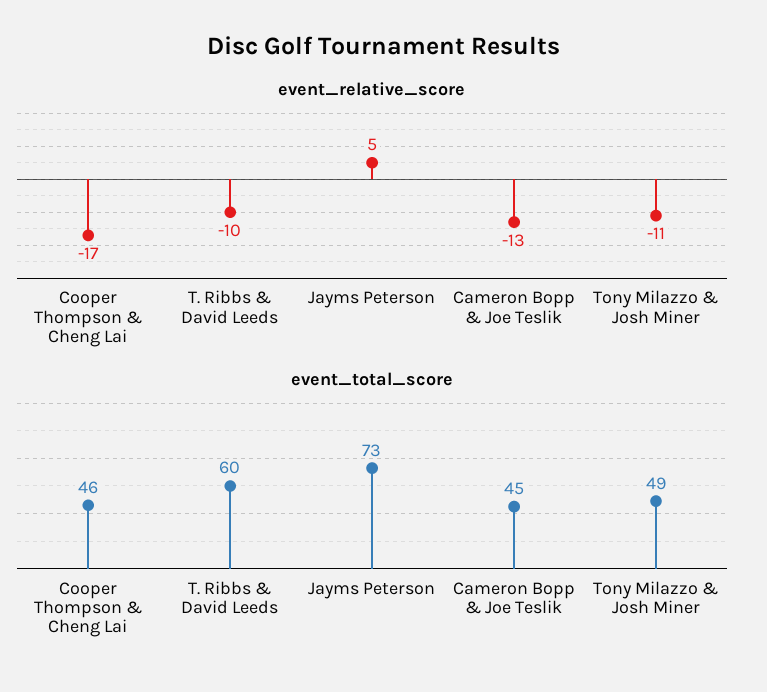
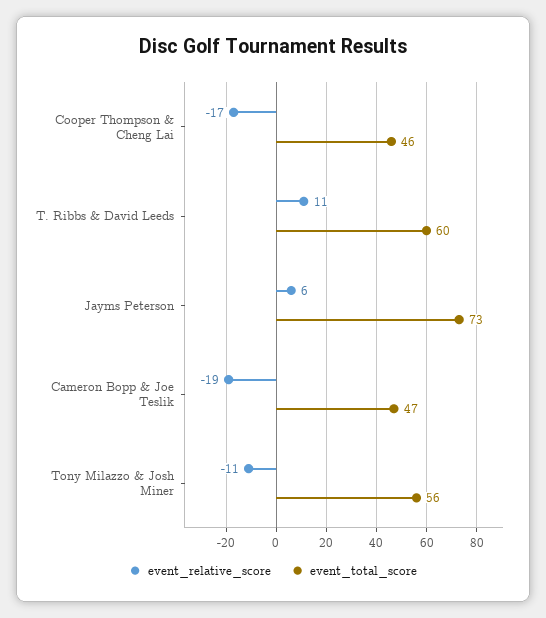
event_relative_score, T. Ribbs & David Leeds: -10 -> 11
event_relative_score, Jayms Peterson: 5 -> 6
event_relative_score, Cameron Bopp & Joe Teslik: -13 -> -19
event_total_score, Cameron Bopp & Joe Teslik: 45 -> 47
event_total_score, Tony Milazzo & Josh Miner: 49 -> 56

